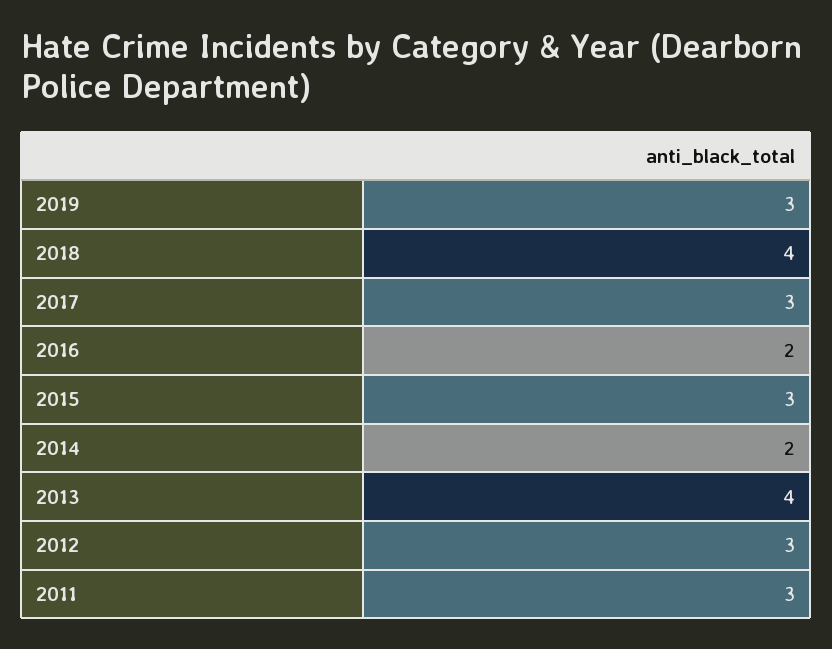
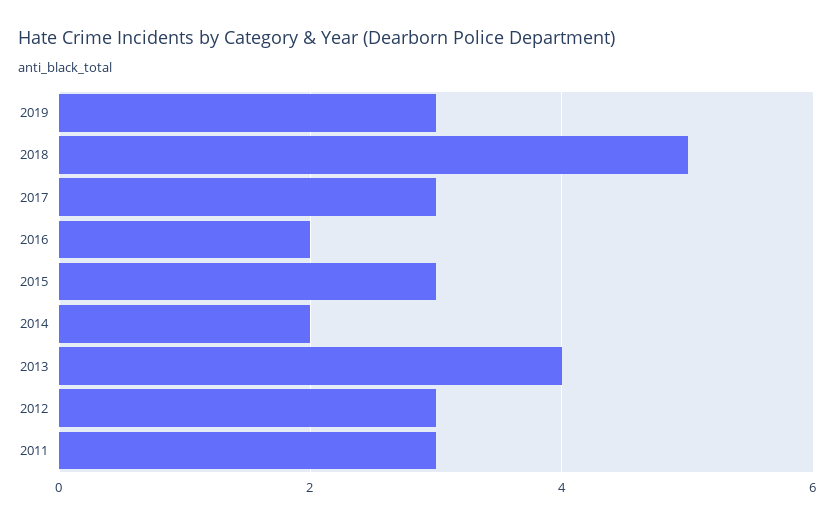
2018: 4 -> 5

